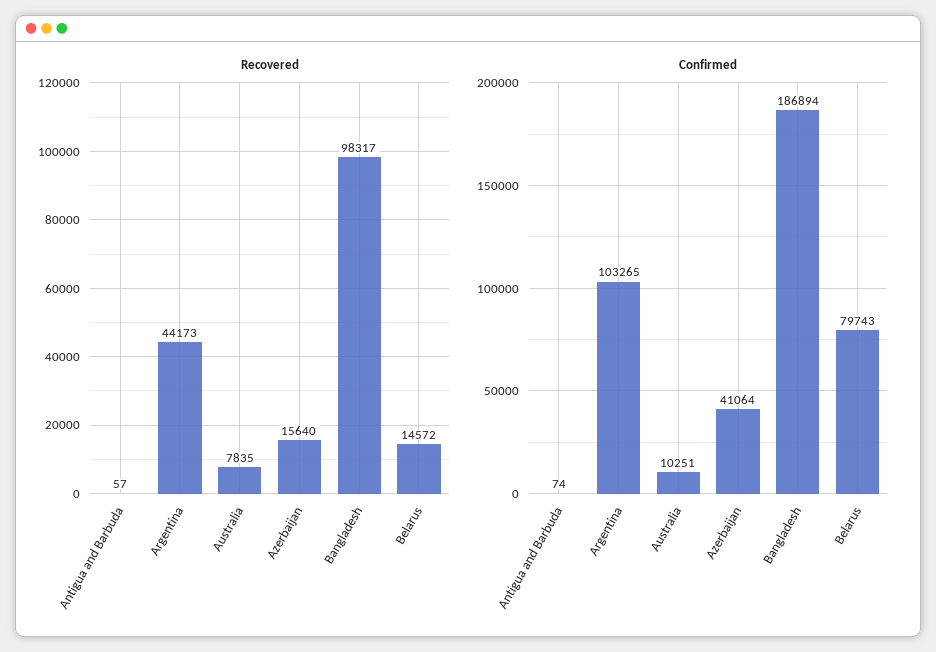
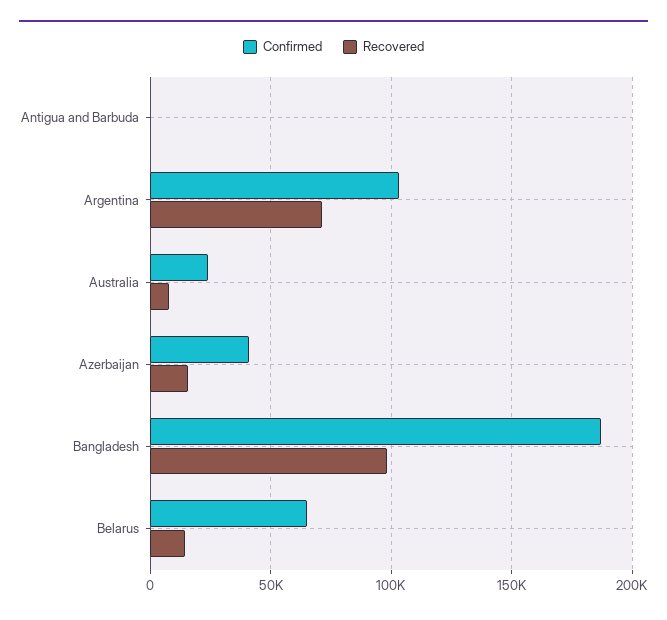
Recovered, Argentina: 44173 -> 70000
Confirmed, Australia: 10251 -> 25000
Confirmed, Belarus: 79743 -> 65000

